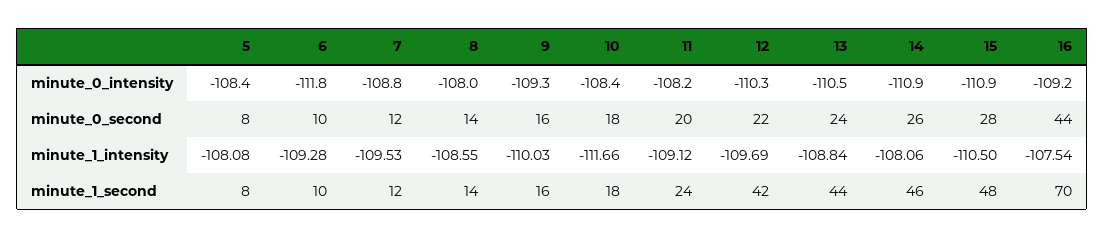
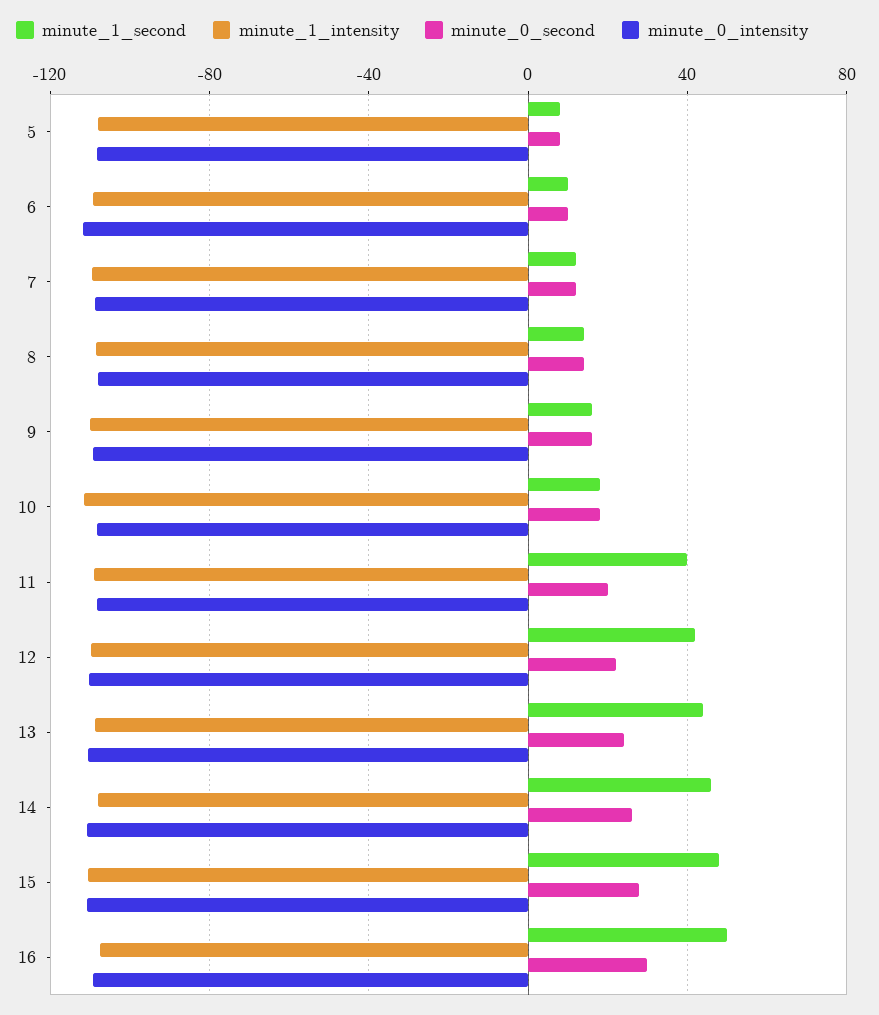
minute_0_second, 16: 44 -> 30
minute_1_second, 11: 24 -> 40
minute_1_second, 16: 70 -> 50

